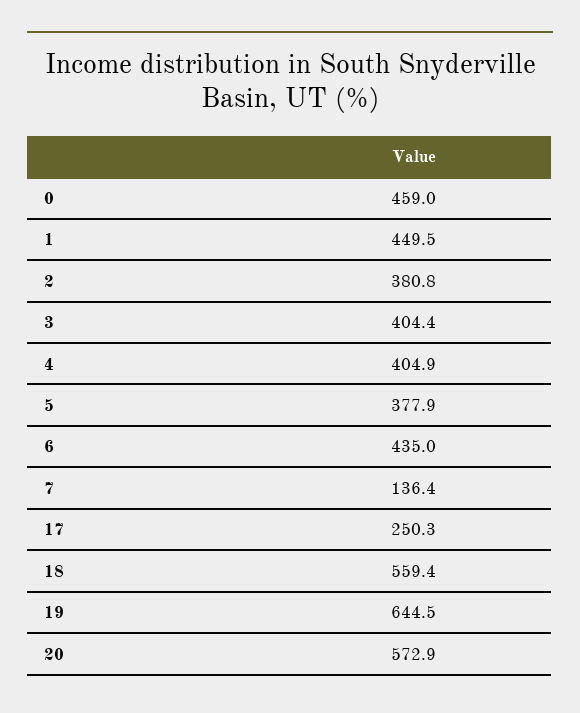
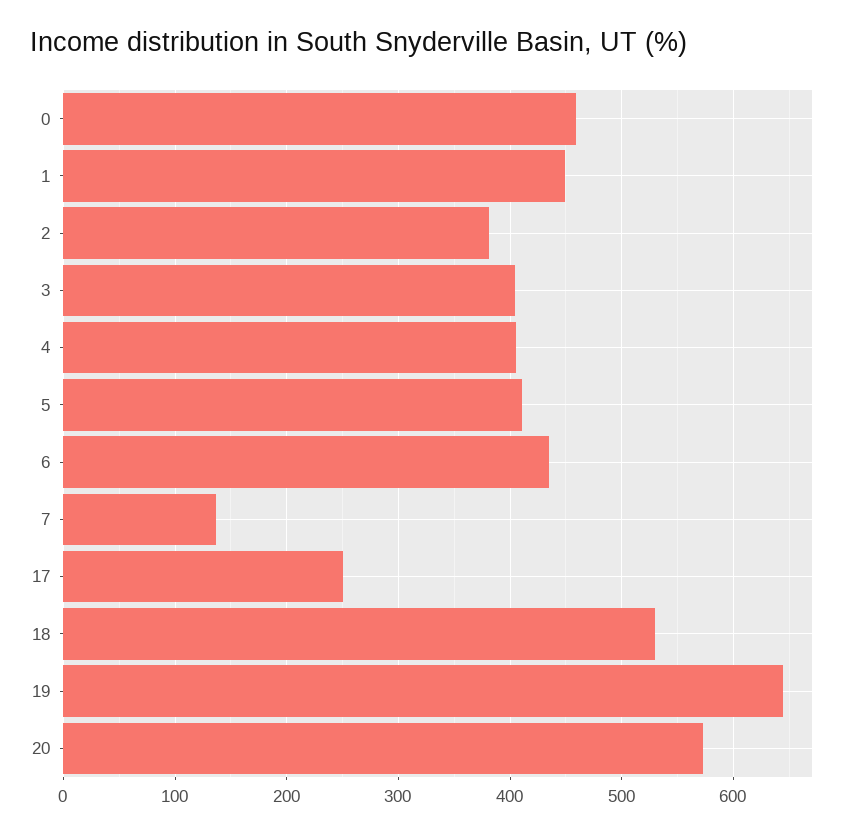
5: 377.9 -> 410
18: 559.4 -> 530

